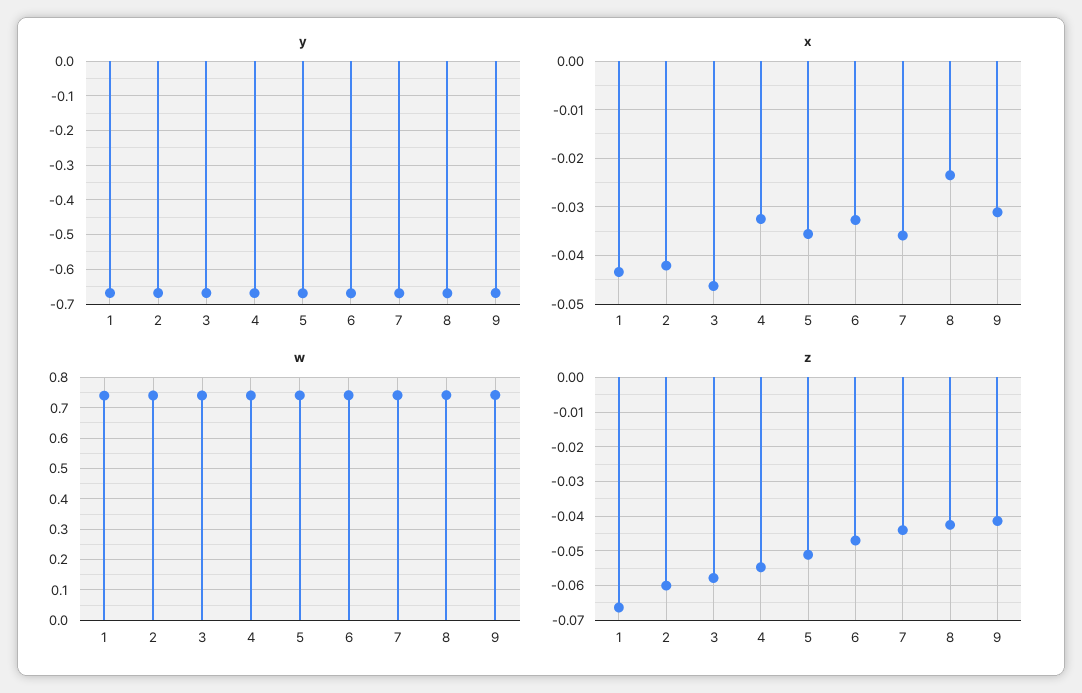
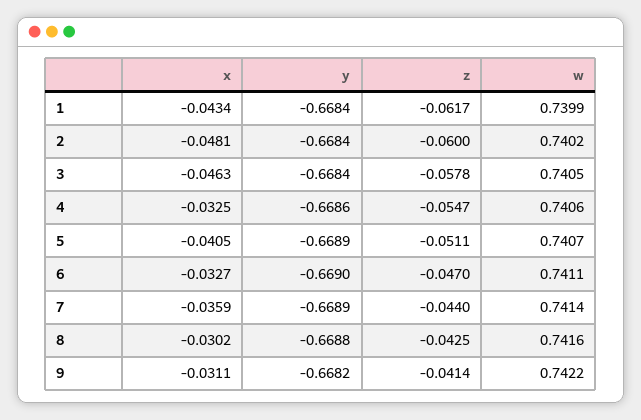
x, 2: -0.042 -> -0.0481
x, 5: -0.036 -> -0.0405
x, 8: -0.024 -> -0.0302
z, 1: -0.066 -> -0.0617

